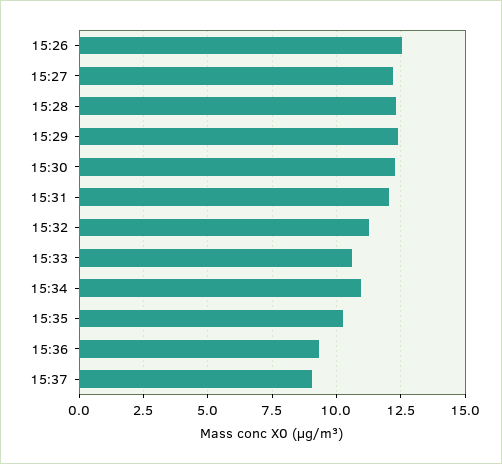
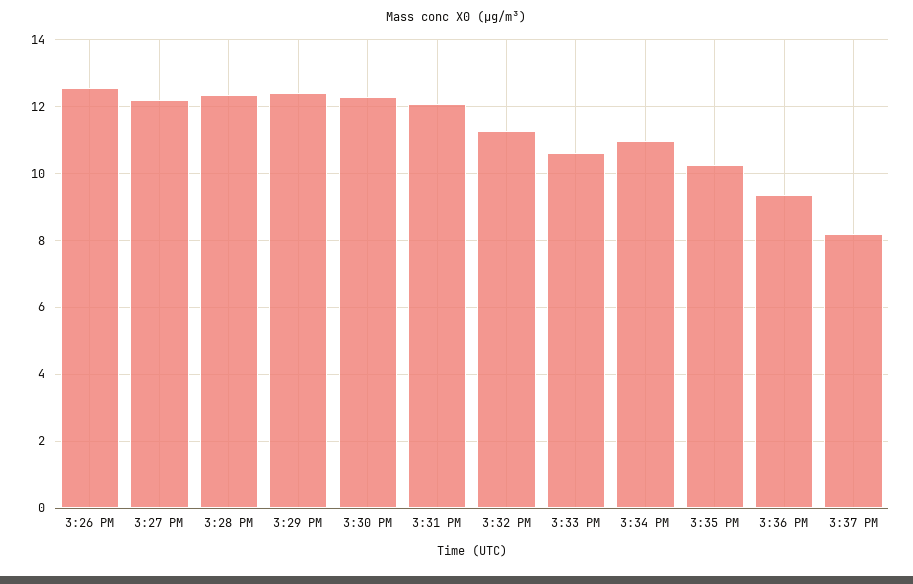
15:37: 9 -> 8.2

